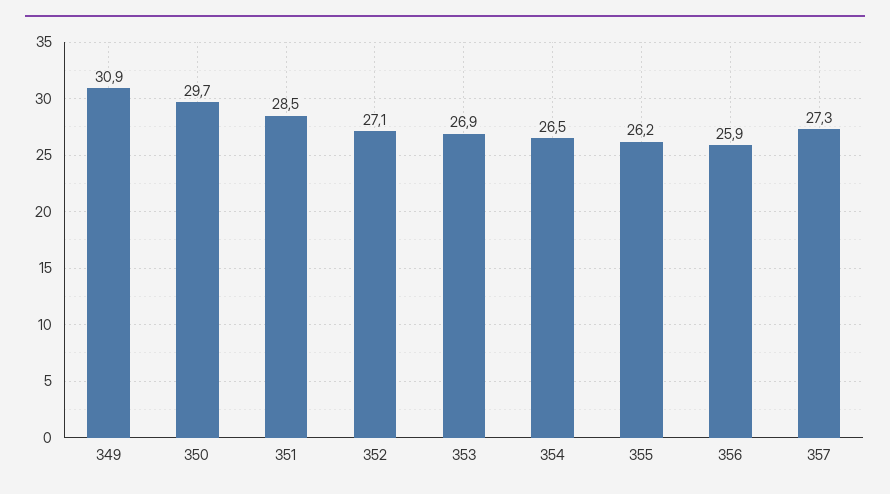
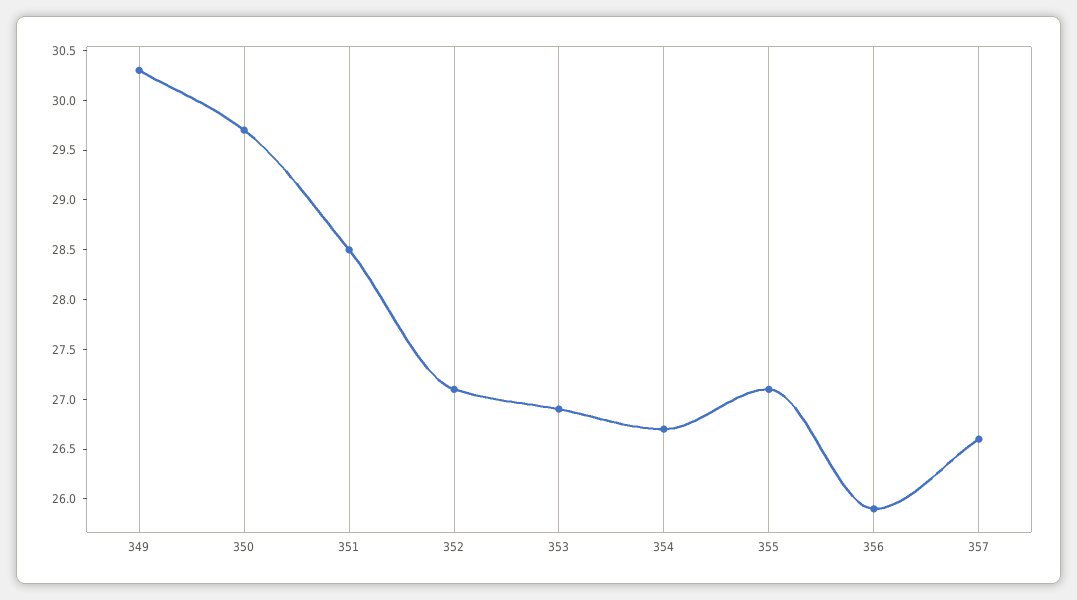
349: 30.9 -> 30.3
354: 26.5 -> 26.7
355: 26.2 -> 27.1
357: 27.3 -> 26.6

